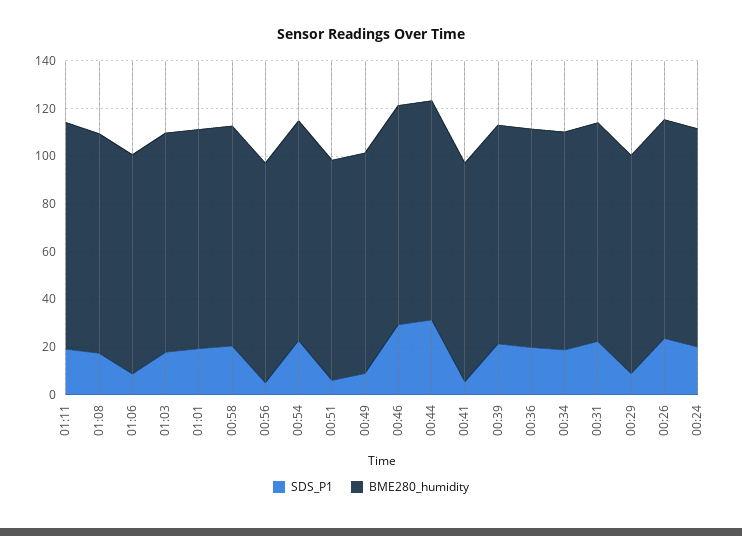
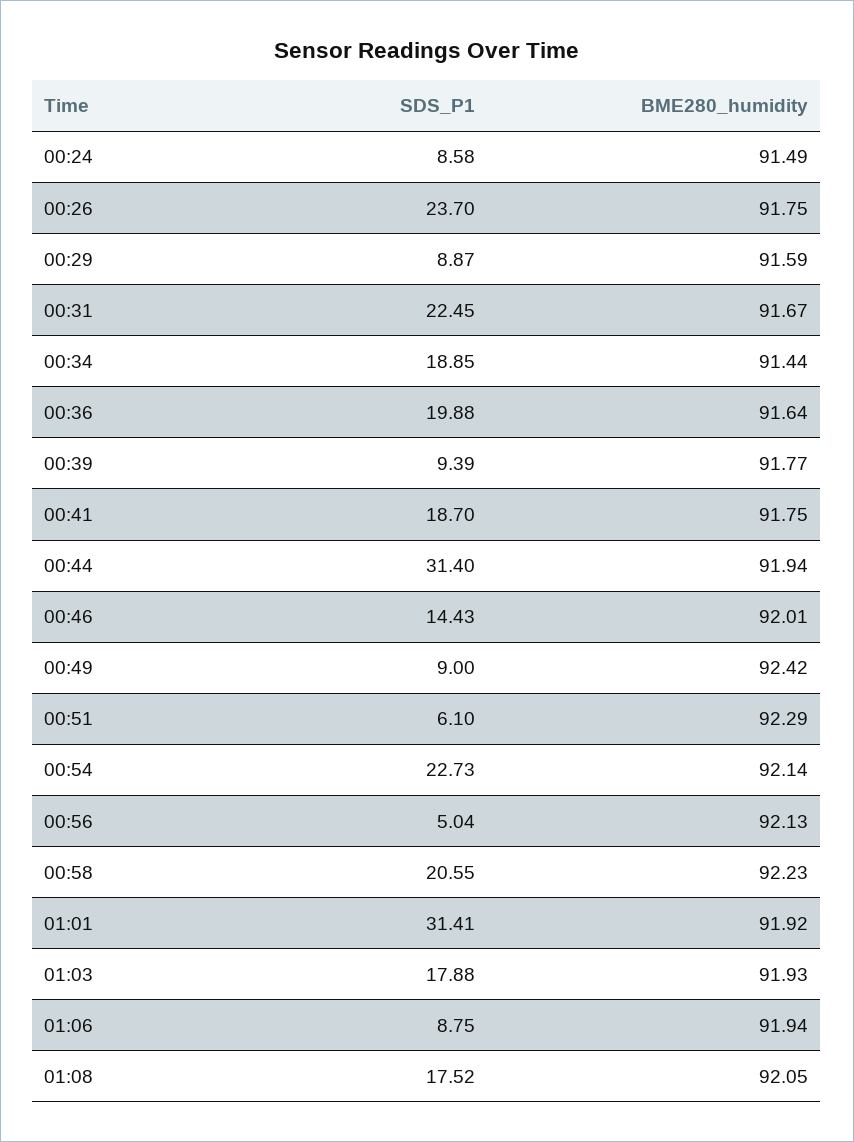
SDS_P1, 01:11: 20 -> none
BME280_humidity, 01:11: 95 -> none
SDS_P1, 01:01: 20 -> 31.41
SDS_P1, 00:46: 30 -> 14.43
SDS_P1, 00:41: 5 -> 18.7
SDS_P1, 00:39: 20 -> 9.39
SDS_P1, 00:24: 20 -> 8.58

